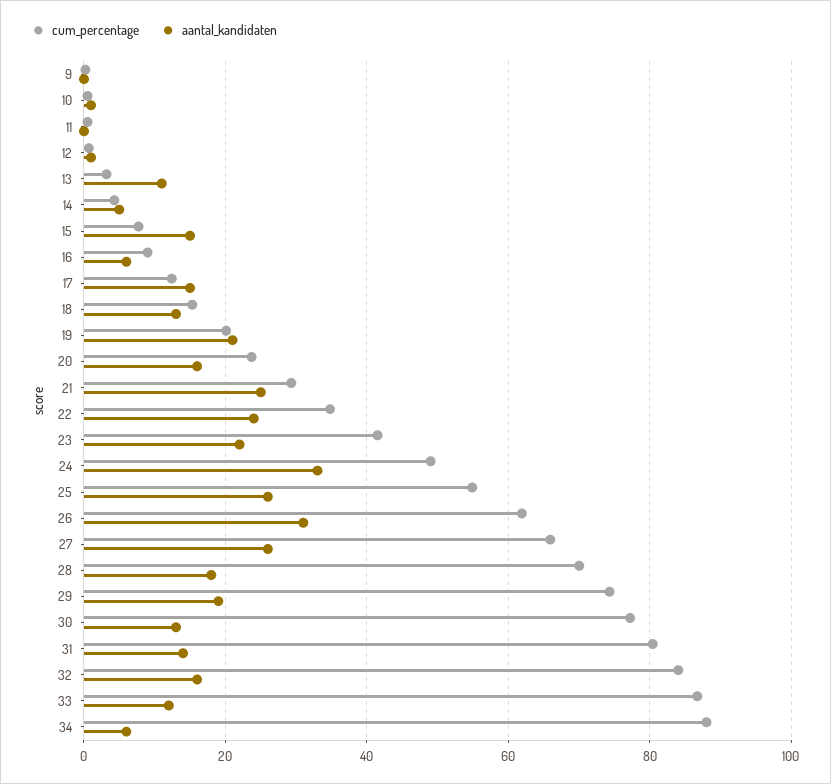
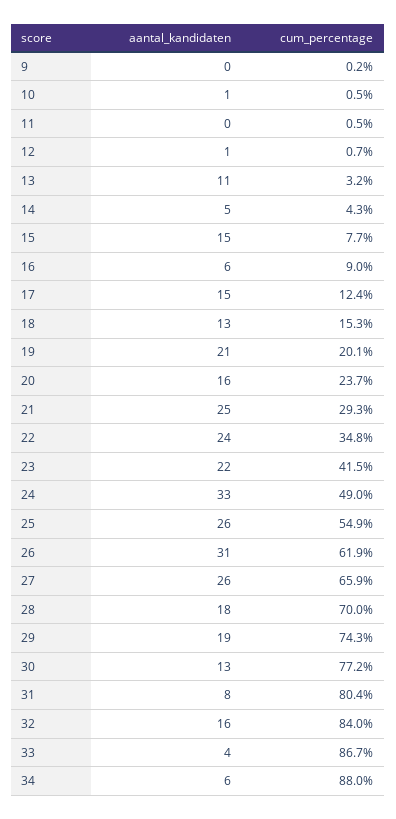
aantal_kandidaten, 31: 14 -> 8
aantal_kandidaten, 33: 12 -> 4

